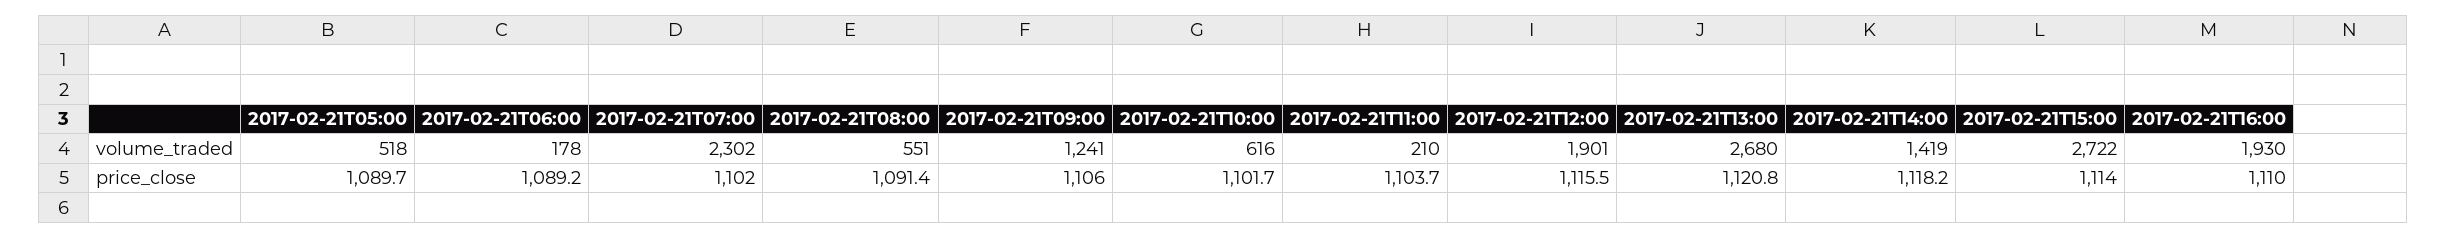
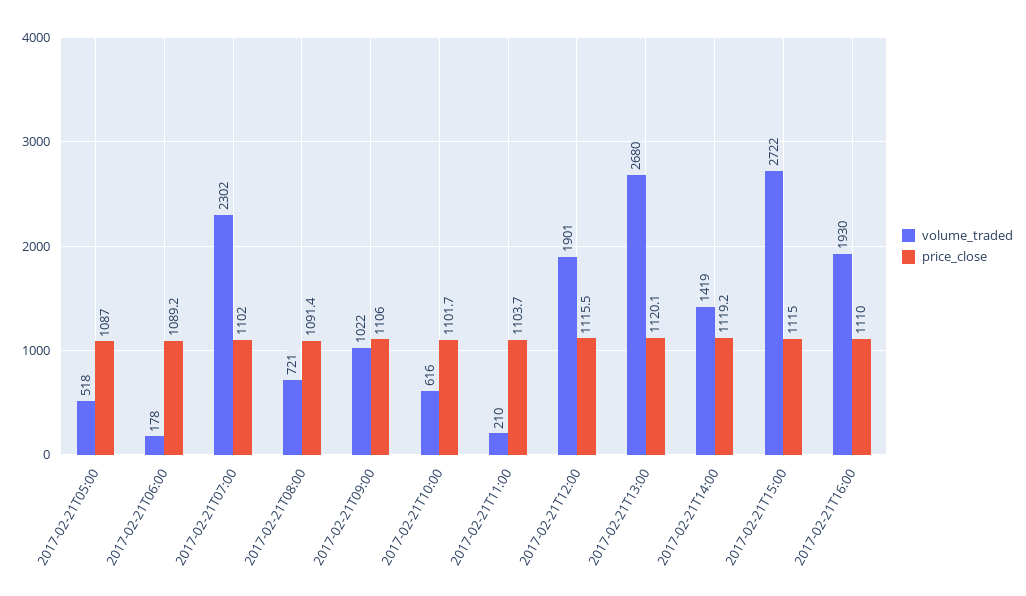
volume_traded, 2017-02-21T08:00: 551 -> 721
volume_traded, 2017-02-21T09:00: 1241 -> 1022
price_close, 2017-02-21T05:00: 1089.7 -> 1087
price_close, 2017-02-21T13:00: 1120.8 -> 1120.1
price_close, 2017-02-21T14:00: 1118.2 -> 1119.2
price_close, 2017-02-21T15:00: 1114 -> 1115

